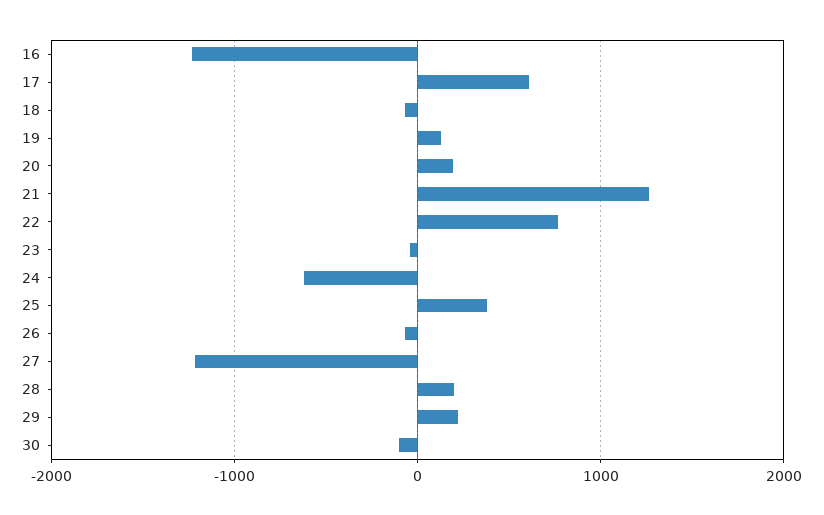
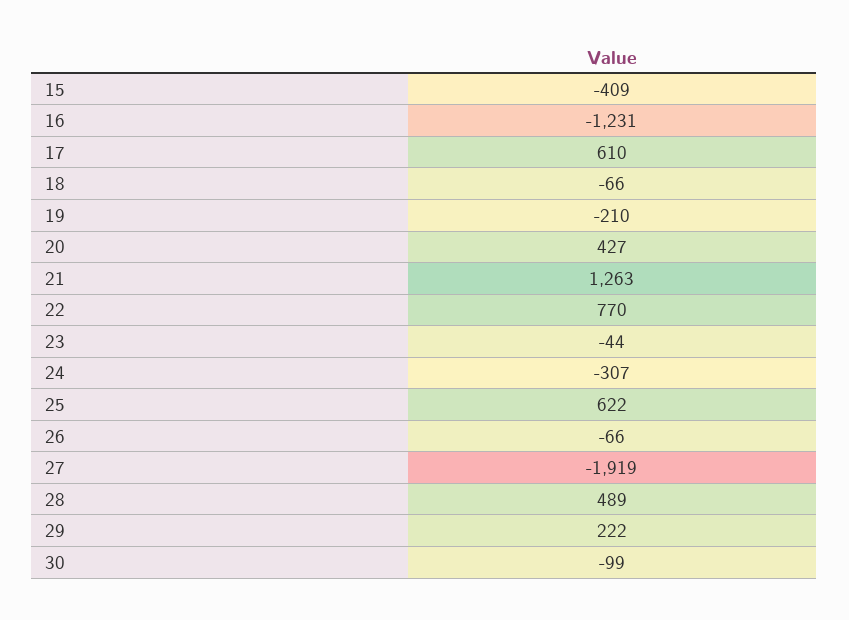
19: 100 -> -210
20: 200 -> 427
24: -600 -> -307
25: 400 -> 622
27: -1200 -> -1919
28: 200 -> 489
15: none -> -409

